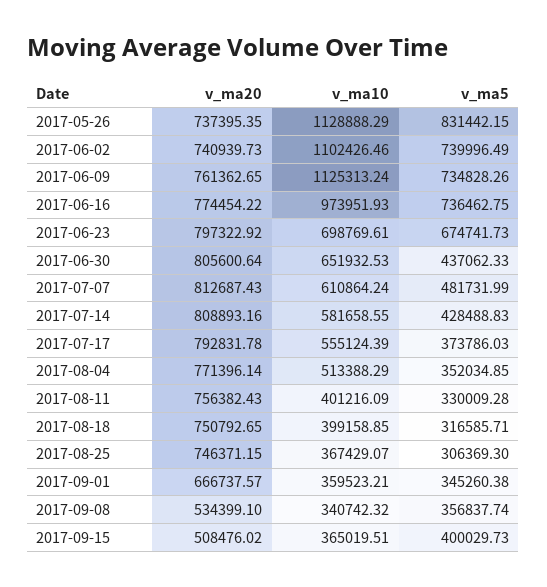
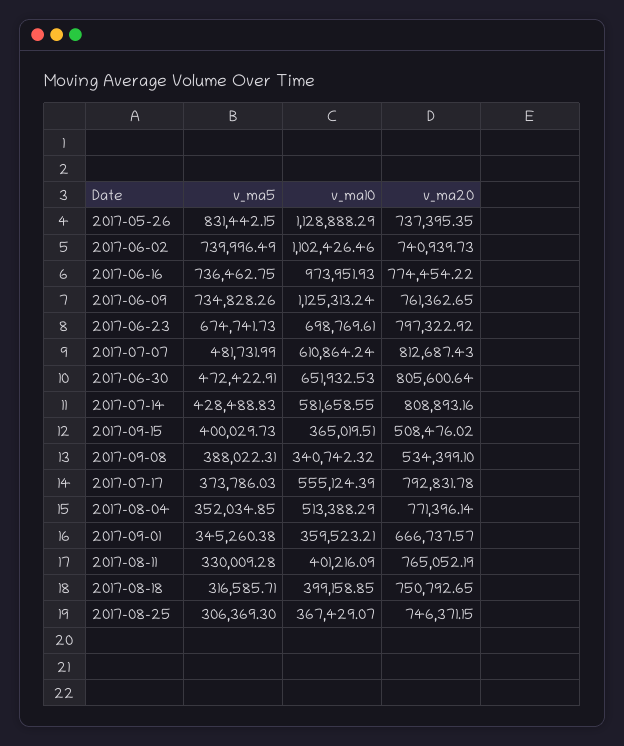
v_ma5, 2017-06-30: 437062.33 -> 472422.91
v_ma20, 2017-08-11: 756382.43 -> 765052.19
v_ma5, 2017-09-08: 356837.74 -> 388022.31

